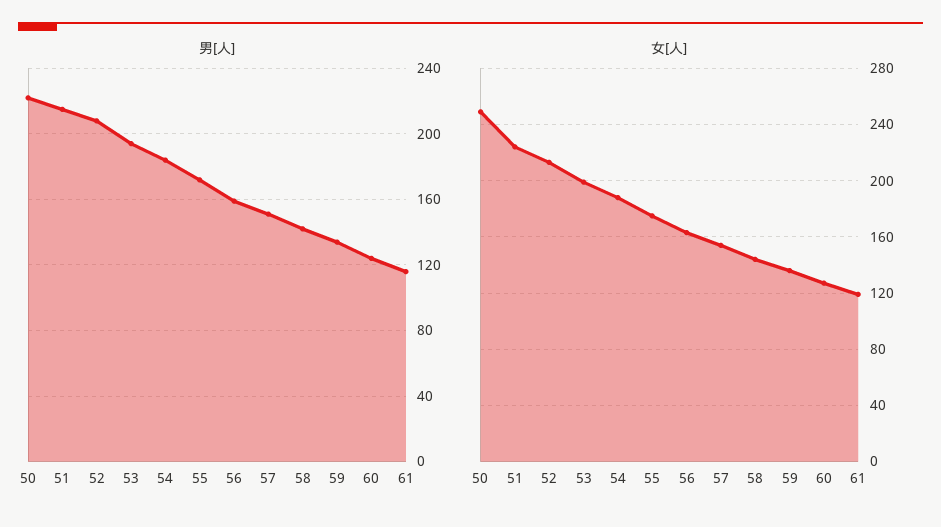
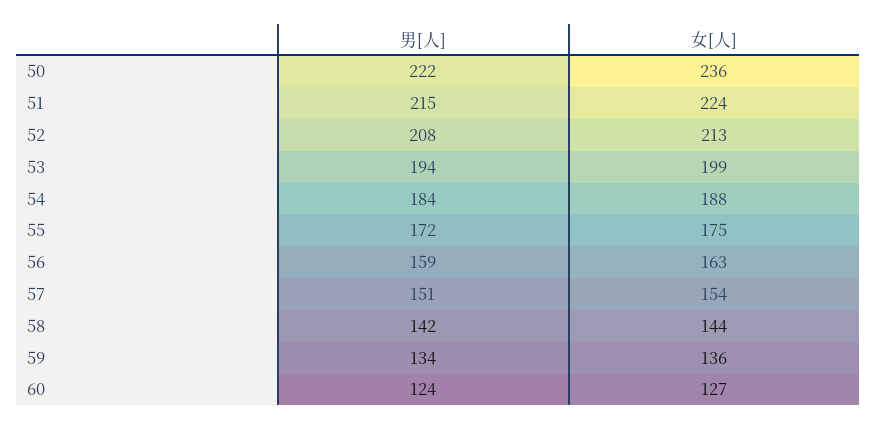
男[人], 61: 115 -> none
女[人], 50: 250 -> 236
女[人], 61: 120 -> none

